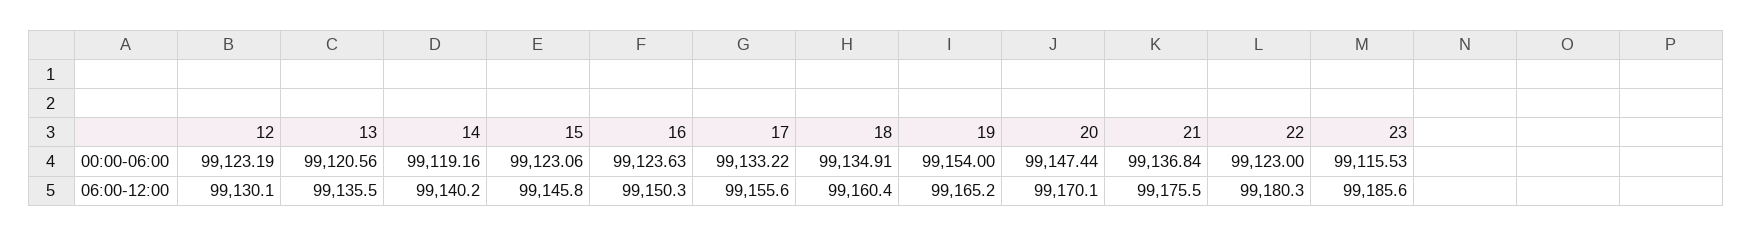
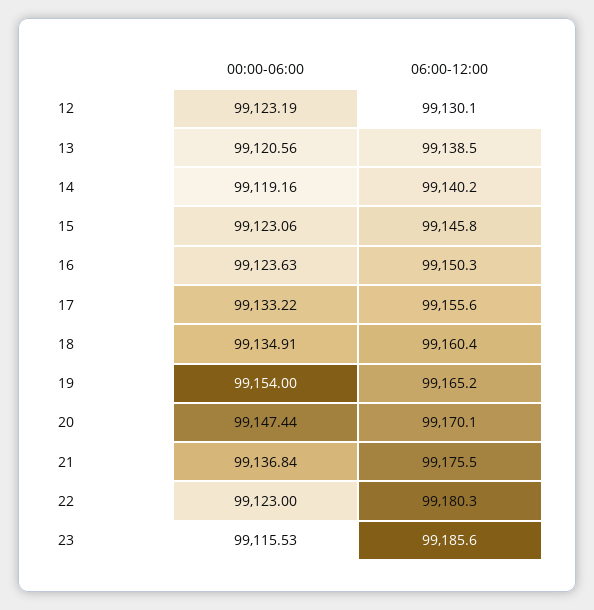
13, 06:00-12:00: 99135.5 -> 99138.5

